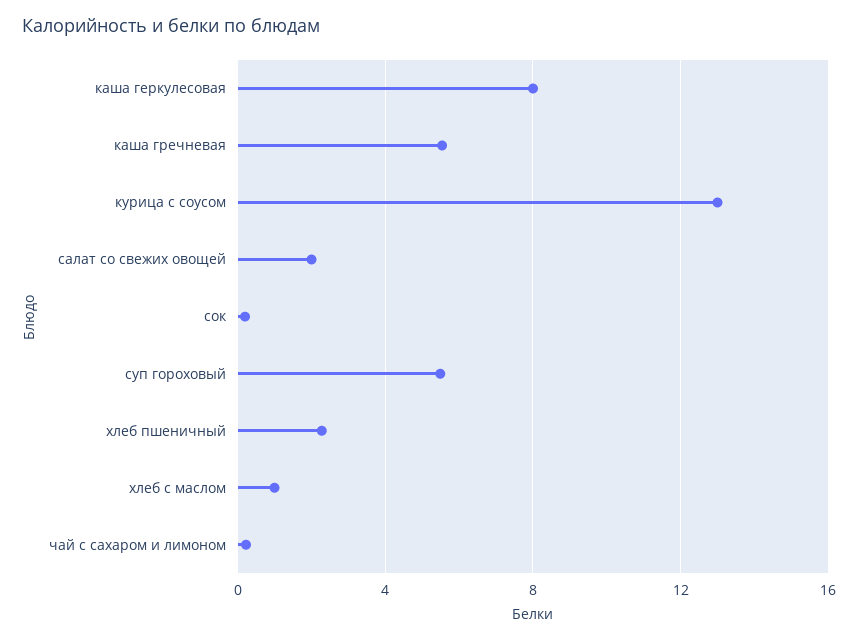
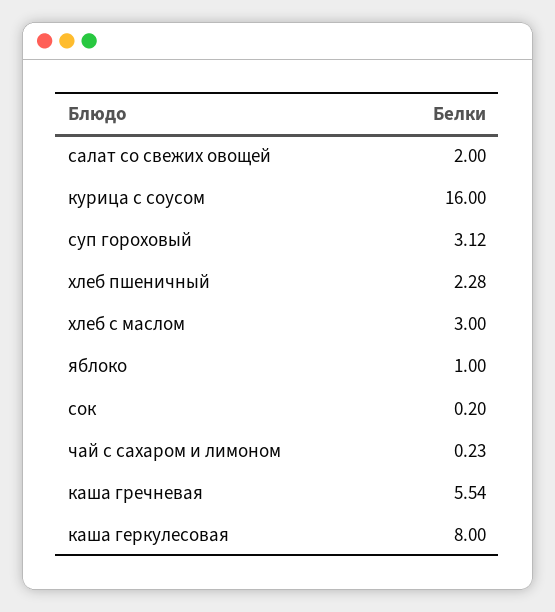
курица с соусом: 13 -> 16
суп гороховый: 5.5 -> 3.12
хлеб с маслом: 1 -> 3
яблоко: none -> 1

